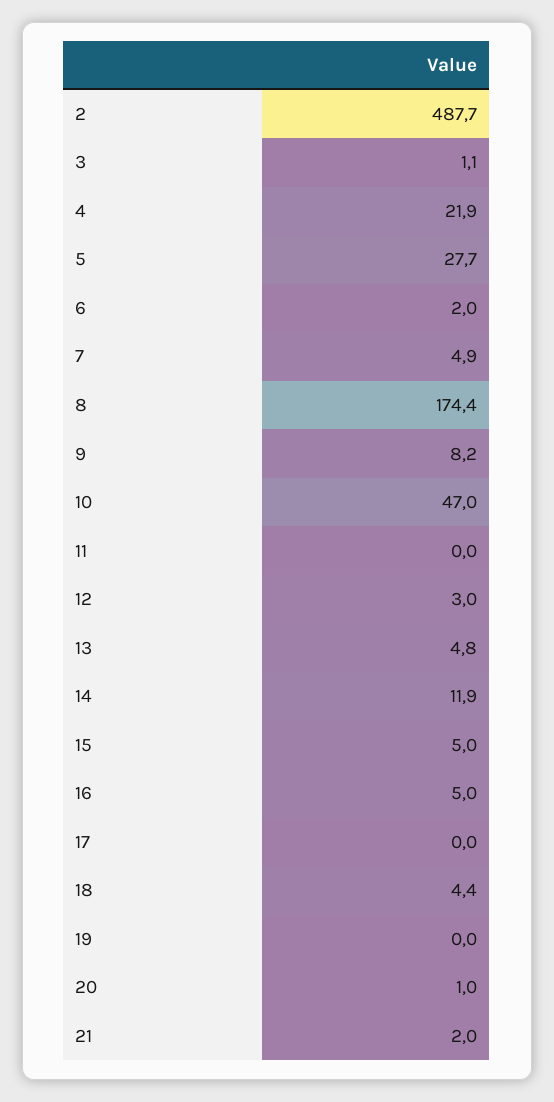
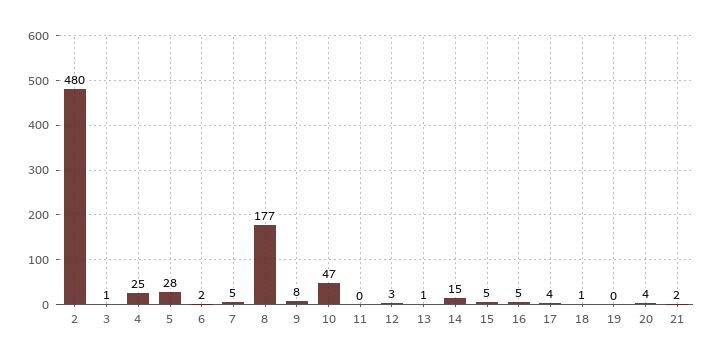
2: 487.7 -> 480
4: 21.9 -> 25
8: 174.4 -> 177
13: 4.8 -> 1
14: 11.9 -> 15
17: 0 -> 4
18: 4.4 -> 1
20: 1 -> 4

